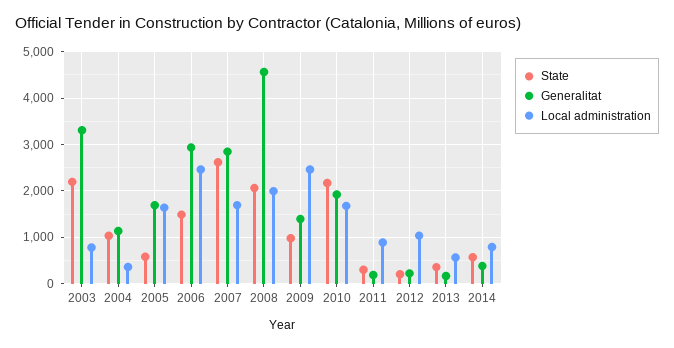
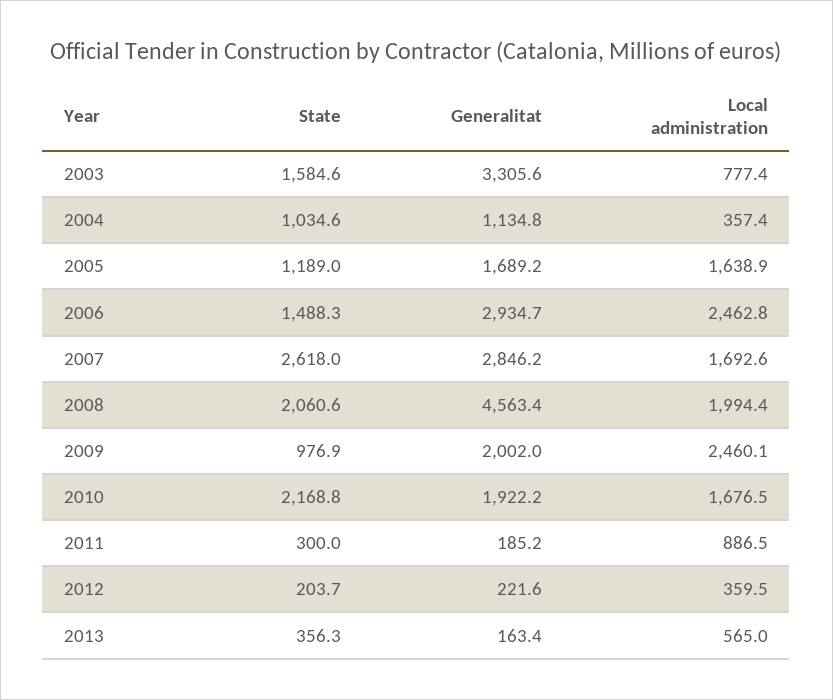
State, 2003: 2200 -> 1584.6
State, 2005: 600 -> 1189
Generalitat, 2009: 1400 -> 2002
Local administration, 2012: 1000 -> 359.5
State, 2014: 600 -> none
Generalitat, 2014: 400 -> none
Local administration, 2014: 800 -> none

